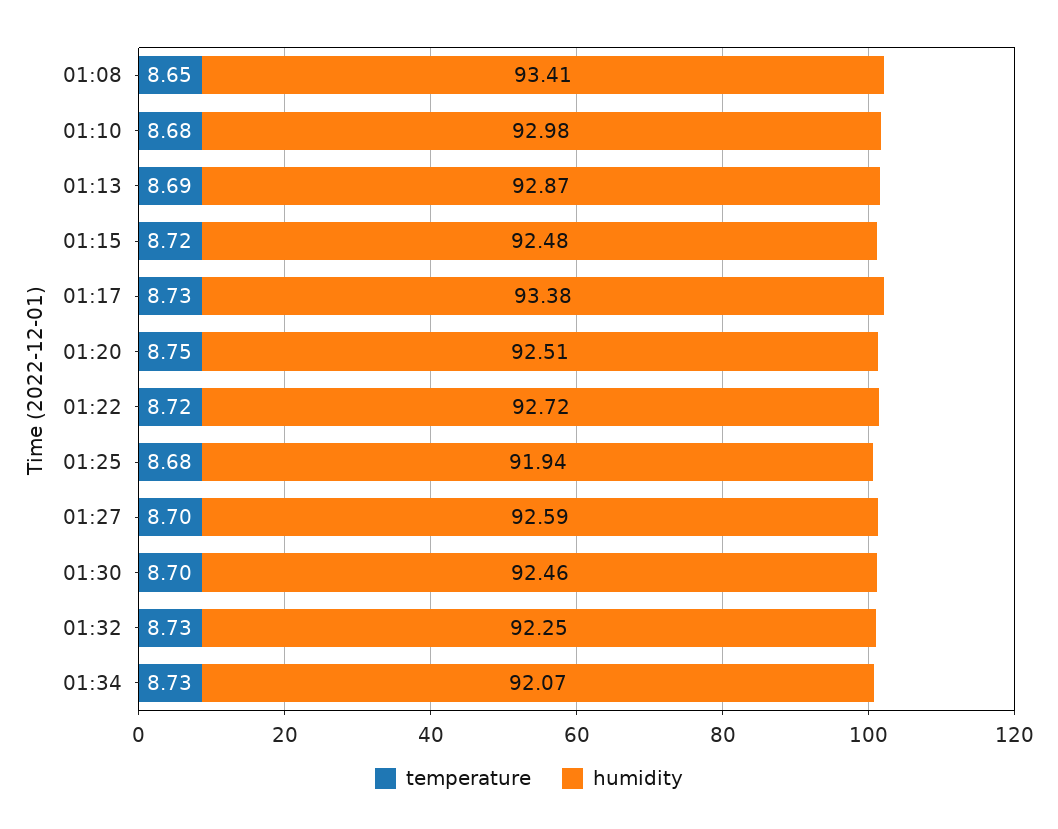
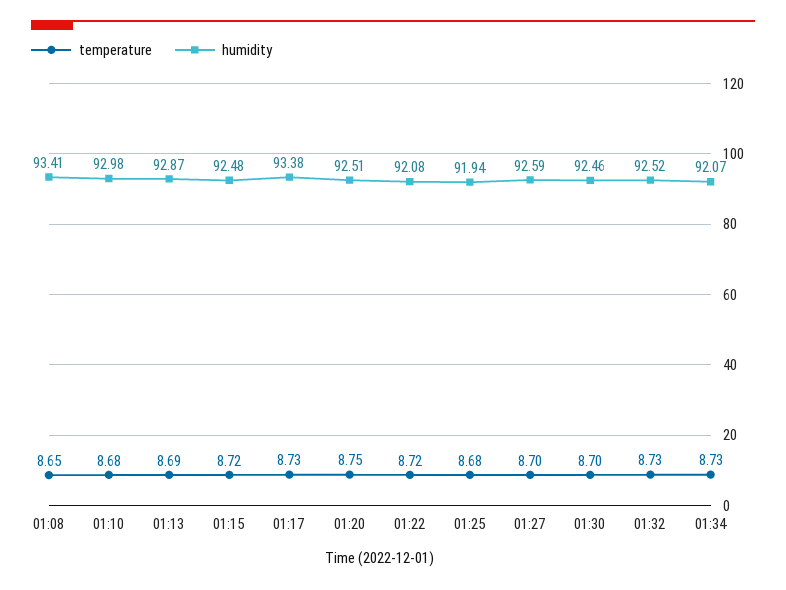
humidity, 01:22: 92.72 -> 92.08
humidity, 01:32: 92.25 -> 92.52

